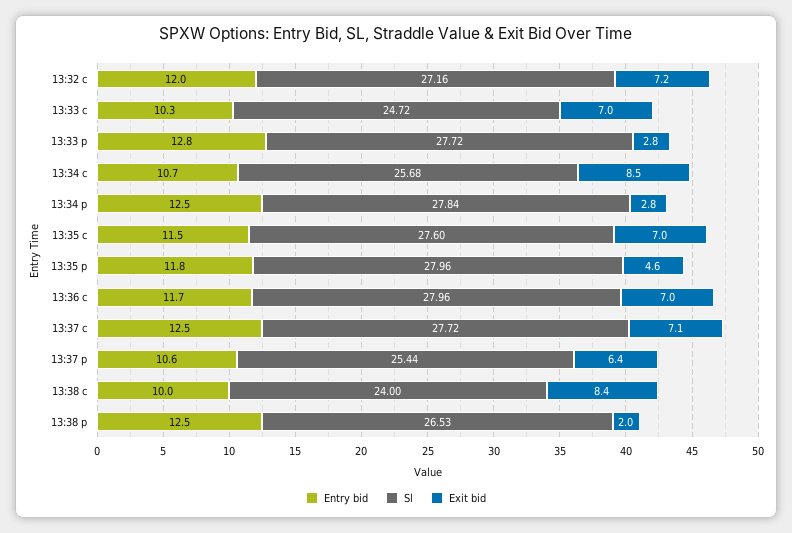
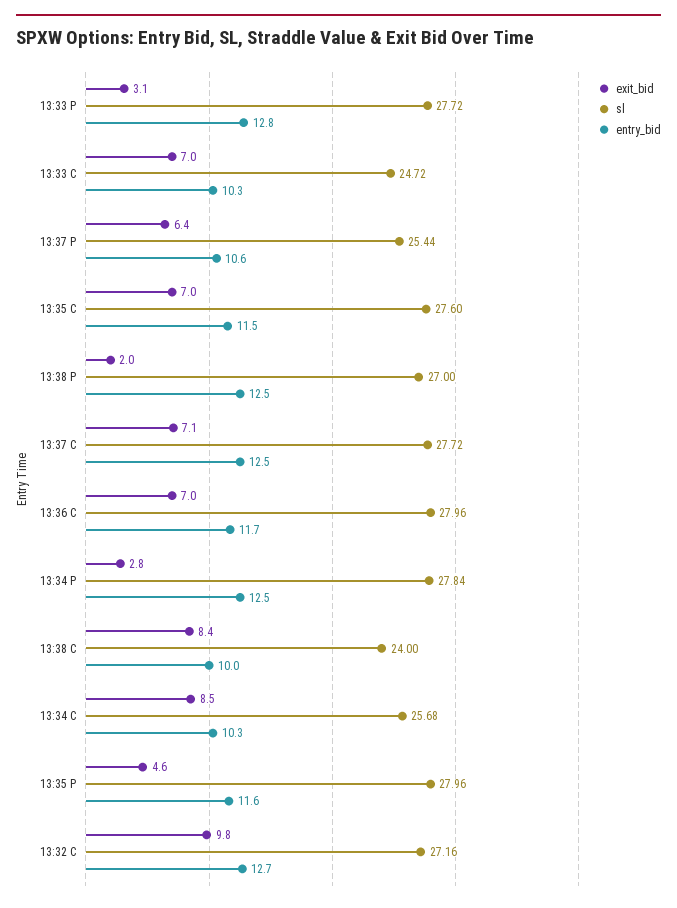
Entry bid, 13:32 c: 12 -> 12.7
Exit bid, 13:32 c: 7.2 -> 9.8
Exit bid, 13:33 p: 2.8 -> 3.1
Entry bid, 13:34 c: 10.7 -> 10.3
Entry bid, 13:35 p: 11.8 -> 11.6
Sl, 13:38 p: 26.53 -> 27

